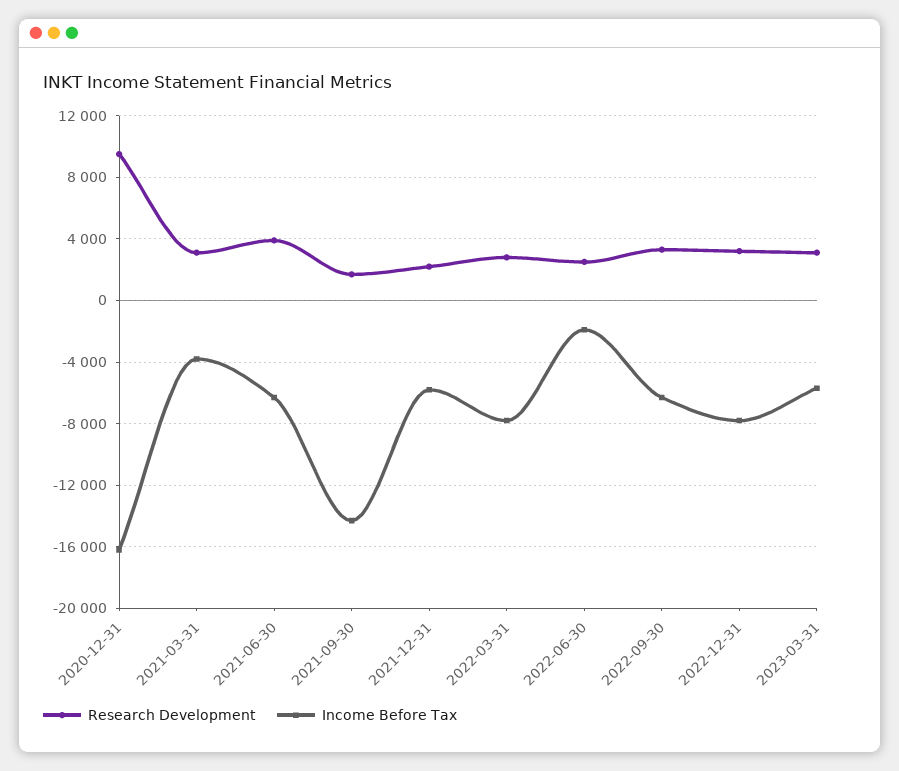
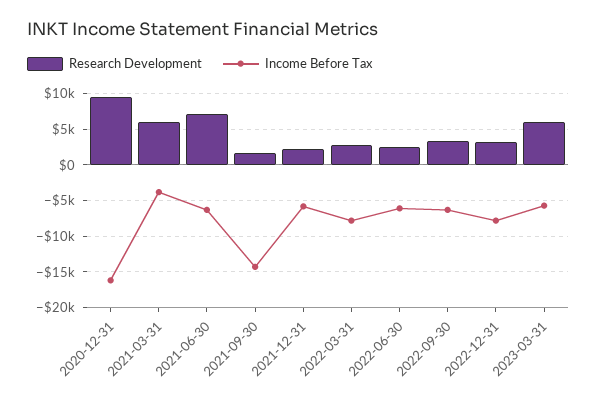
Research Development, 2021-03-31: 3000 -> 6000
Research Development, 2021-06-30: 4000 -> 7000
Income Before Tax, 2022-06-30: -2000 -> -6000
Research Development, 2023-03-31: 3000 -> 6000

